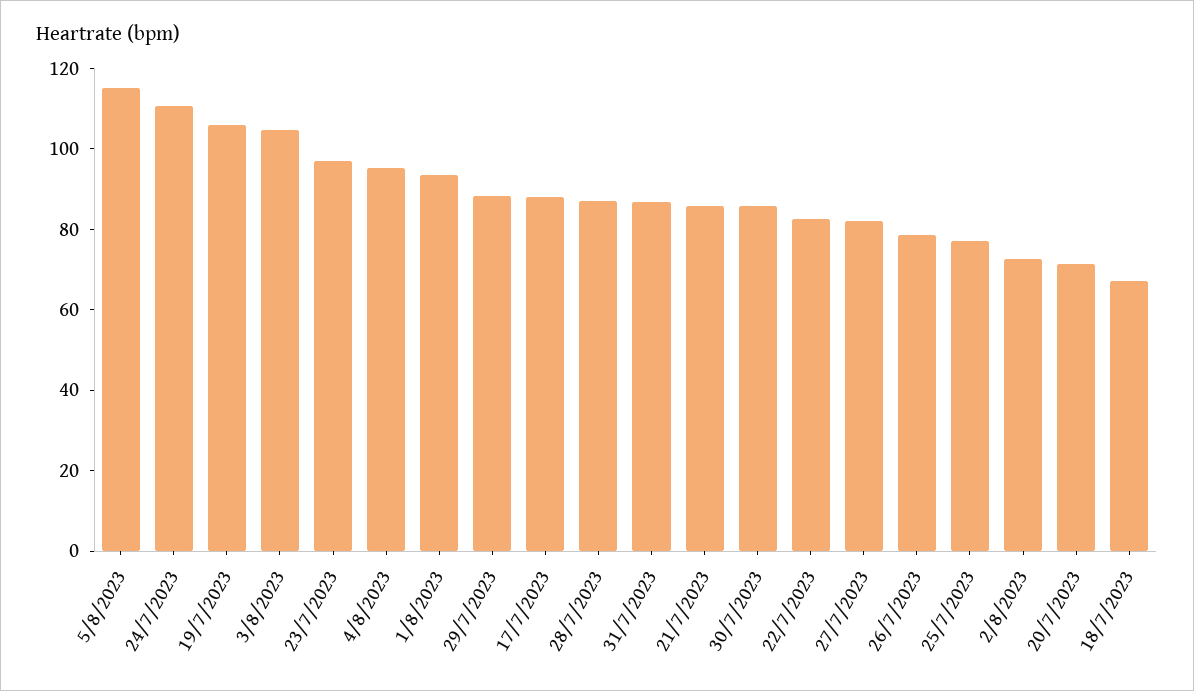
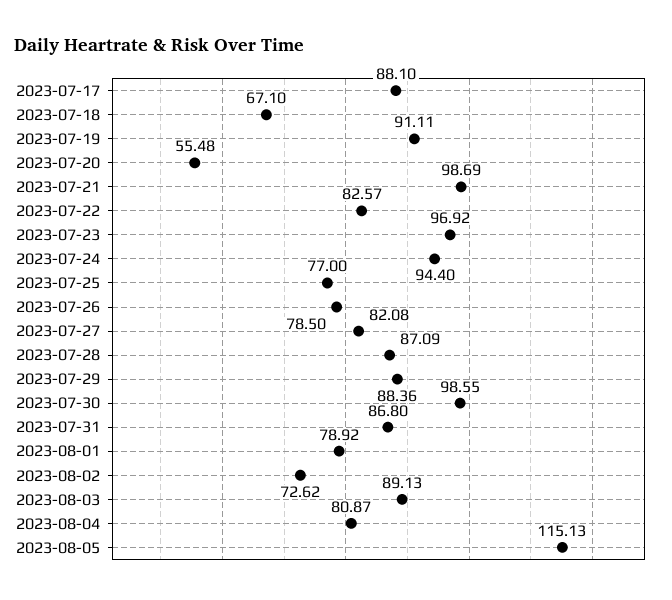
24/7/2023: 110 -> 94.4
19/7/2023: 105 -> 91.11
3/8/2023: 105 -> 89.13
4/8/2023: 95 -> 80.87
1/8/2023: 95 -> 78.92
21/7/2023: 85 -> 98.69
30/7/2023: 85 -> 98.55
20/7/2023: 70 -> 55.48

